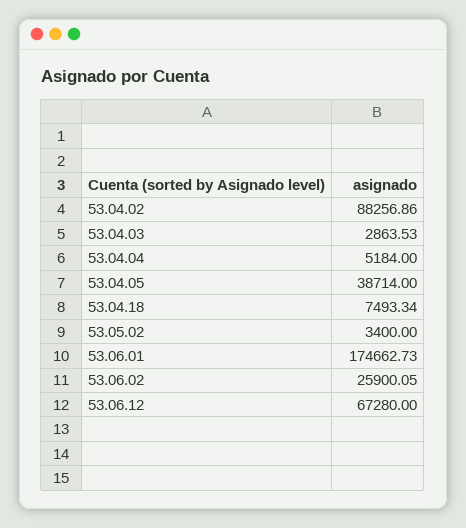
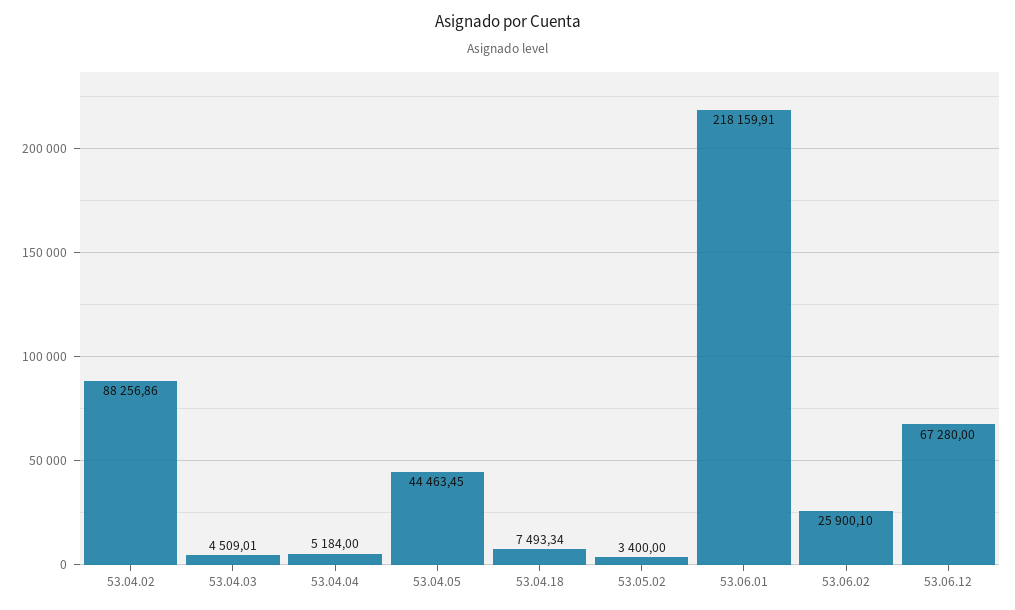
53.04.03: 2863.53 -> 4509.01
53.04.05: 38714 -> 44463.45
53.06.01: 174662.73 -> 218159.91
53.06.02: 25900.05 -> 25900.1

